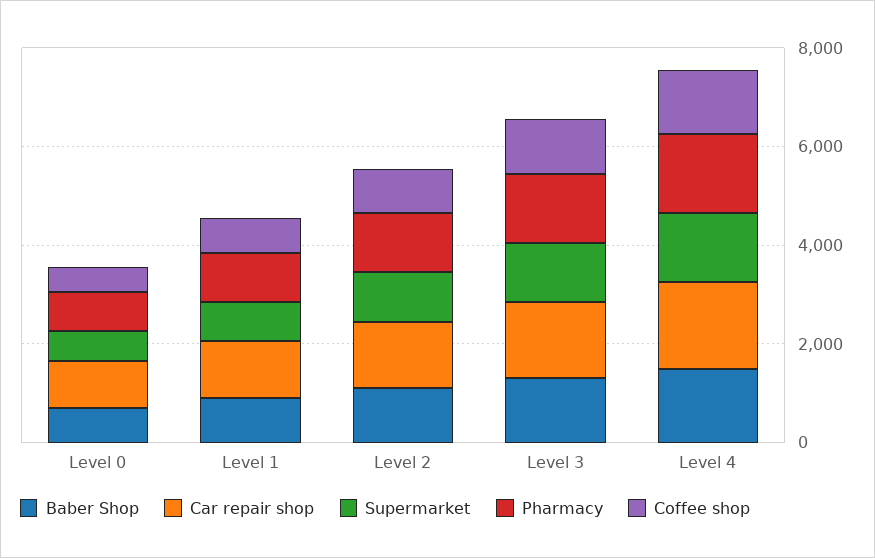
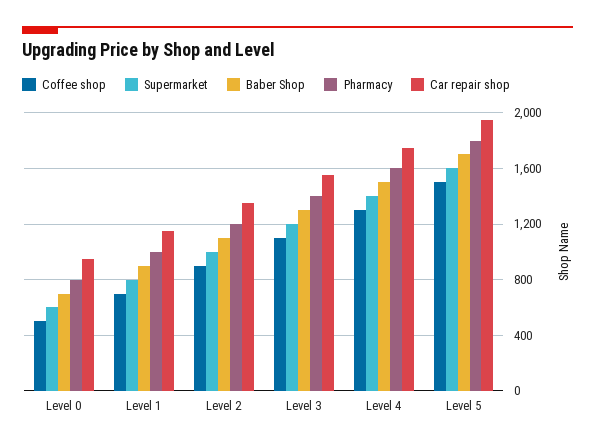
Coffee shop, Level 5: none -> 1500
Supermarket, Level 5: none -> 1600
Baber Shop, Level 5: none -> 1700
Pharmacy, Level 5: none -> 1800
Car repair shop, Level 5: none -> 1950

